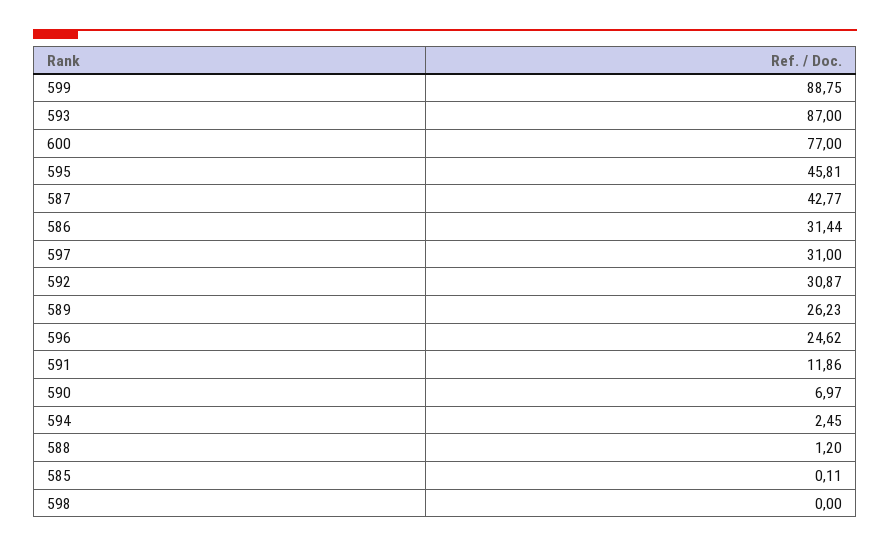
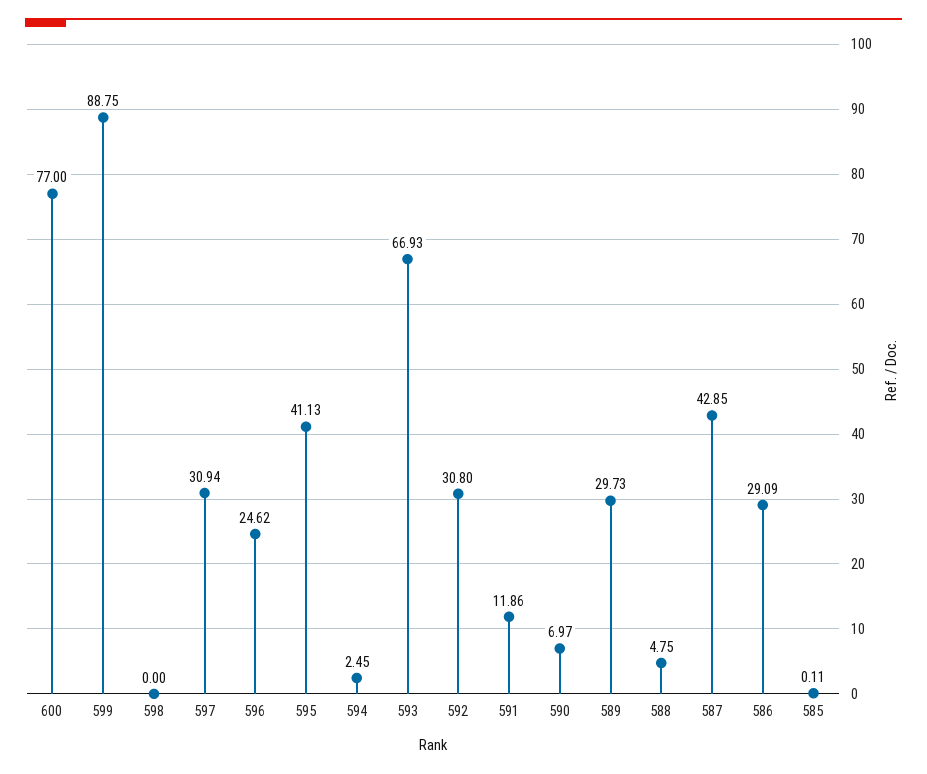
593: 87 -> 66.93
595: 45.81 -> 41.13
587: 42.77 -> 42.85
586: 31.44 -> 29.09
597: 31 -> 30.94
592: 30.87 -> 30.8
589: 26.23 -> 29.73
588: 1.2 -> 4.75

